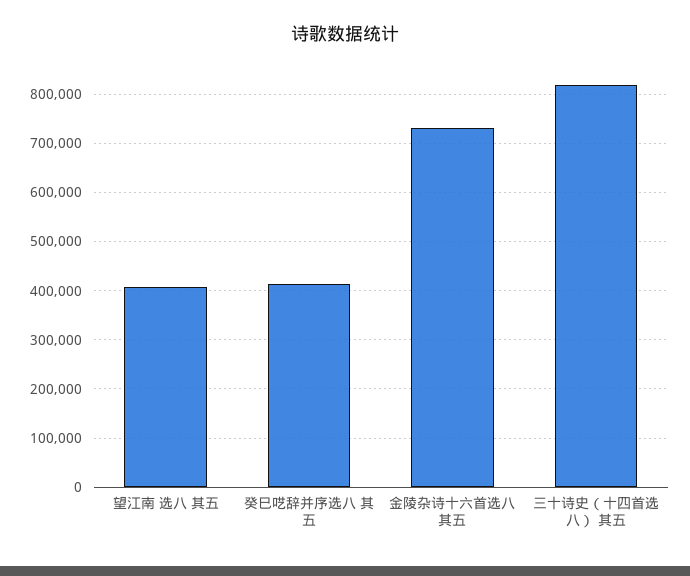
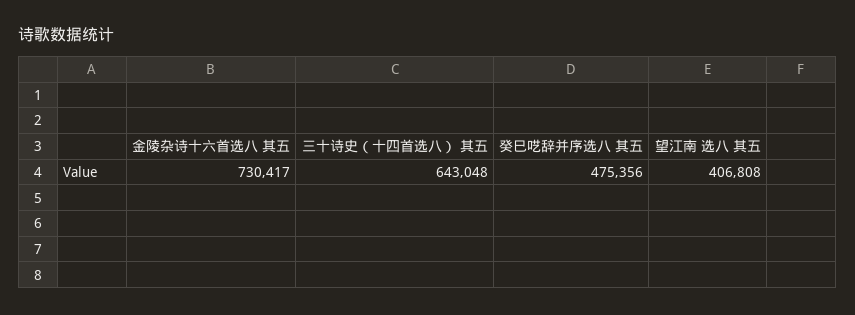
癸巳呓辞并序选八 其五: 420000 -> 475356
三十诗史（十四首选八） 其五: 820000 -> 643048

